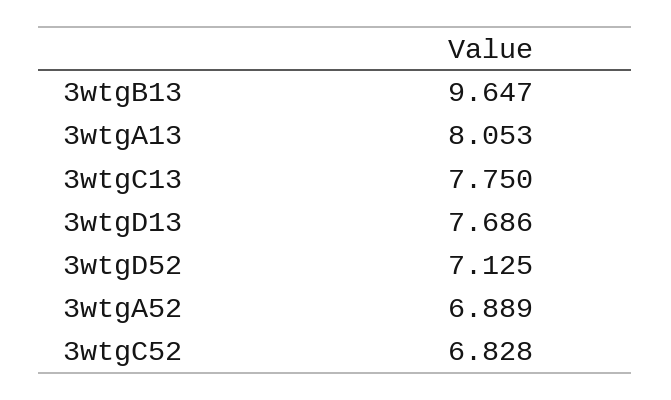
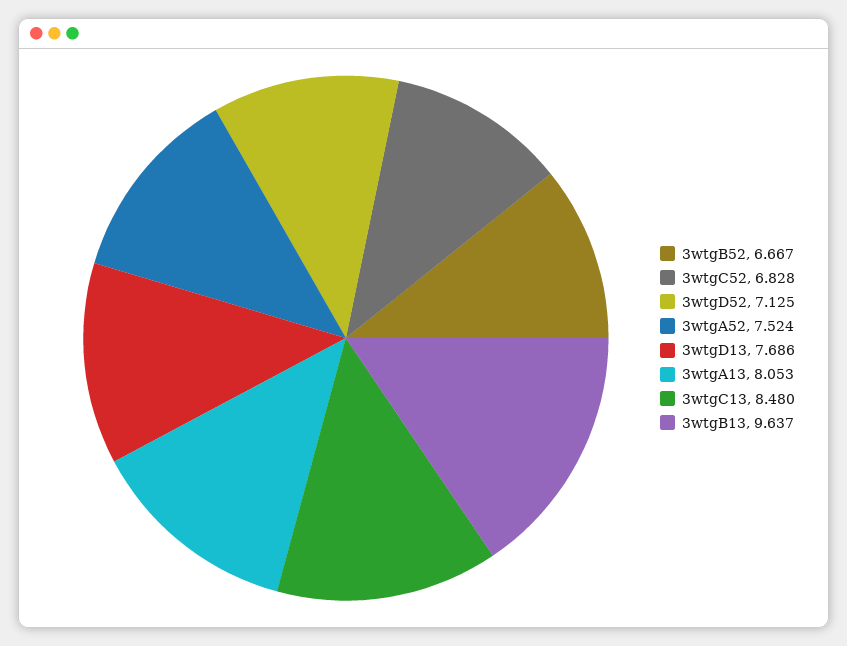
3wtgB13: 9.647 -> 9.637
3wtgC13: 7.75 -> 8.48
3wtgA52: 6.889 -> 7.524
3wtgB52: none -> 6.667

